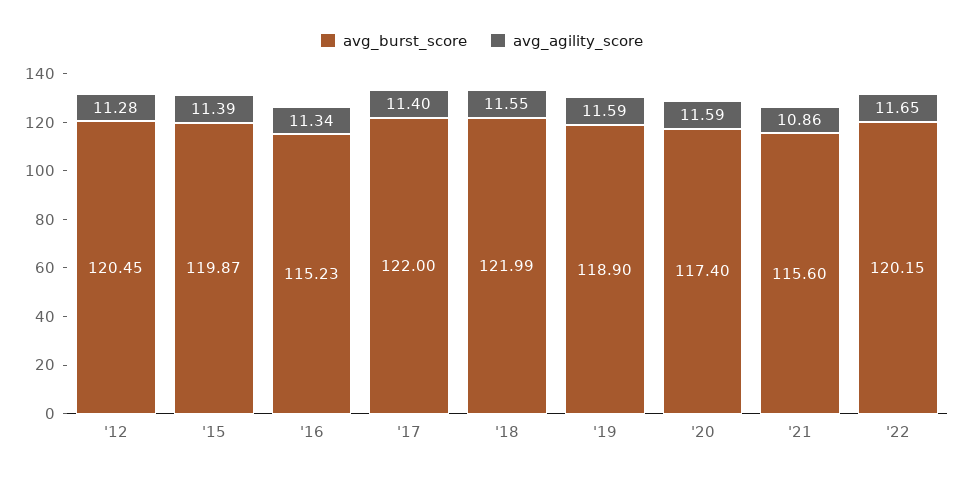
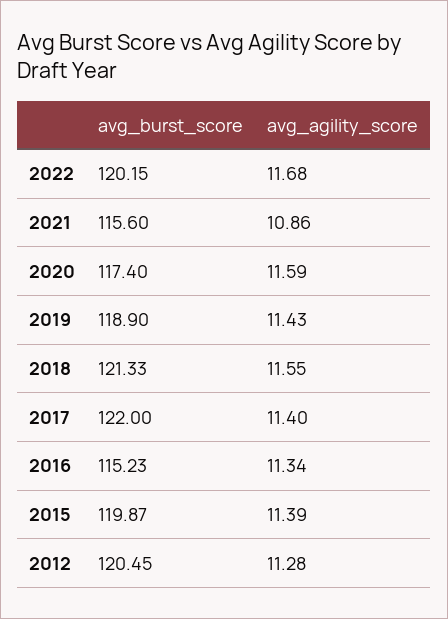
avg_burst_score, '18: 121.99 -> 121.33
avg_agility_score, '19: 11.59 -> 11.43
avg_agility_score, '22: 11.65 -> 11.68

